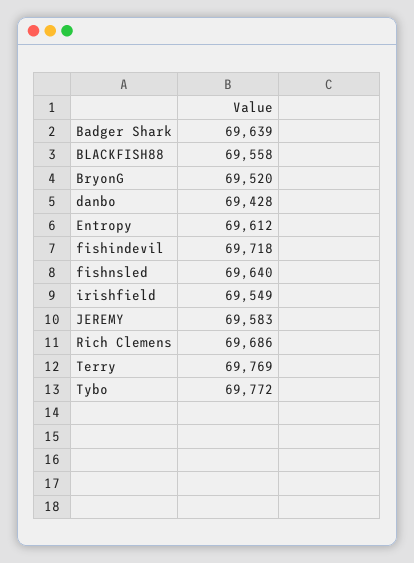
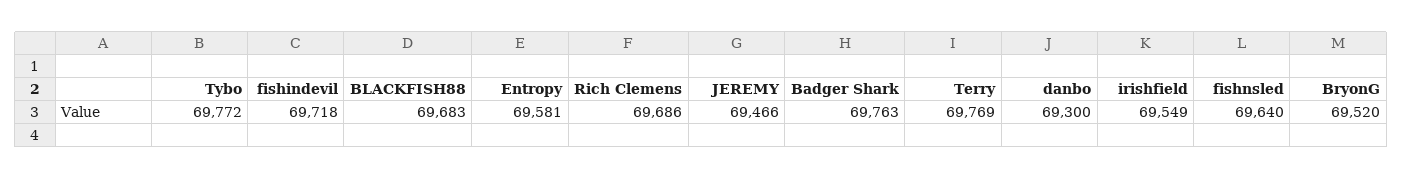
Badger Shark: 69639 -> 69763
BLACKFISH88: 69558 -> 69683
danbo: 69428 -> 69300
Entropy: 69612 -> 69581
JEREMY: 69583 -> 69466

